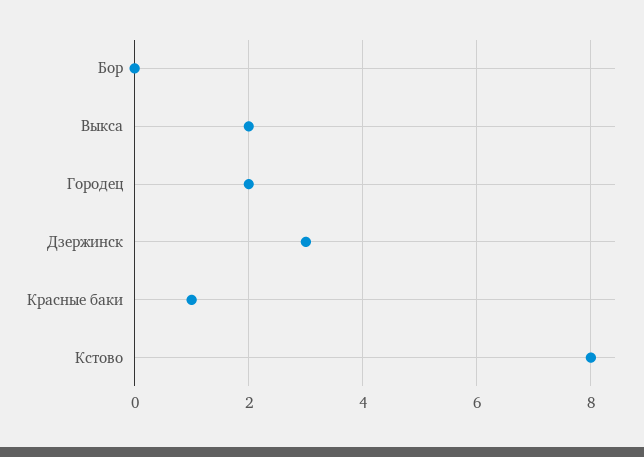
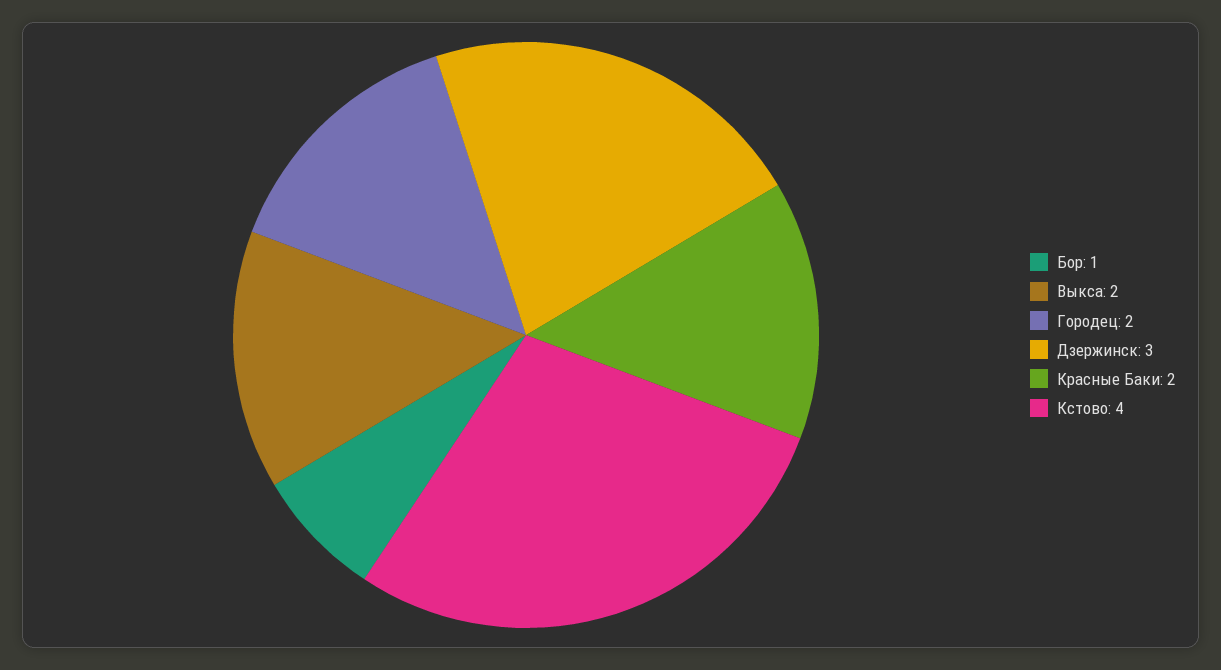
Бор: 0 -> 1
Красные баки: 1 -> 2
Кстово: 8 -> 4

